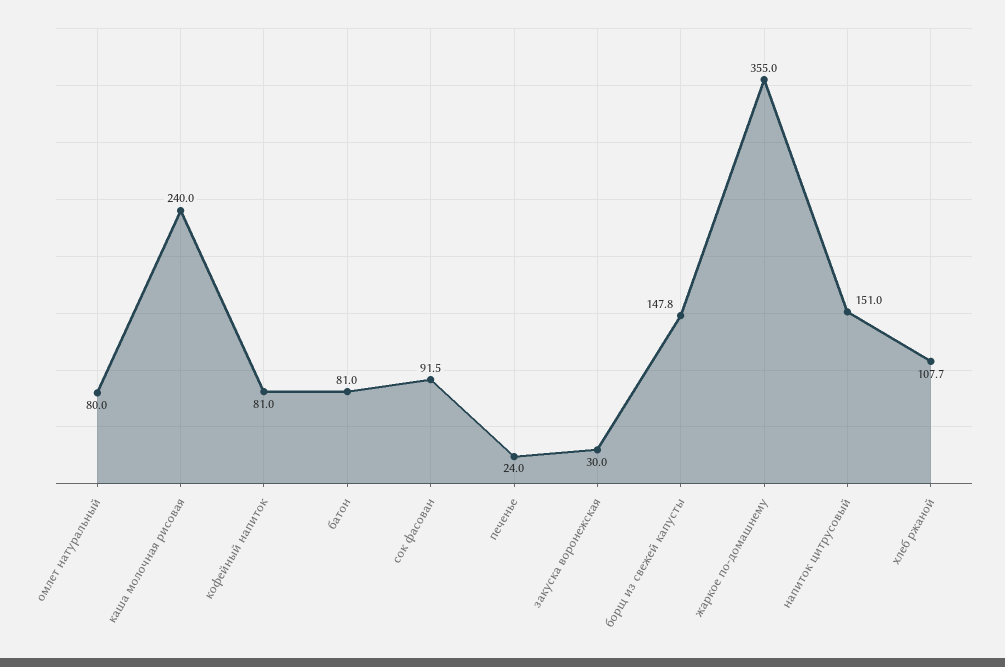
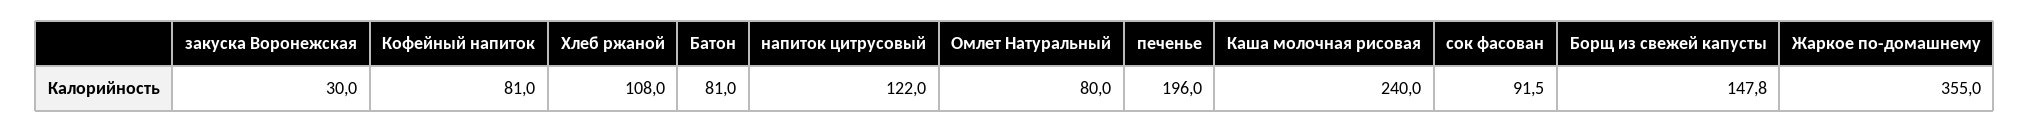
печенье: 24 -> 196
напиток цитрусовый: 151 -> 122
хлеб ржаной: 107.7 -> 108

